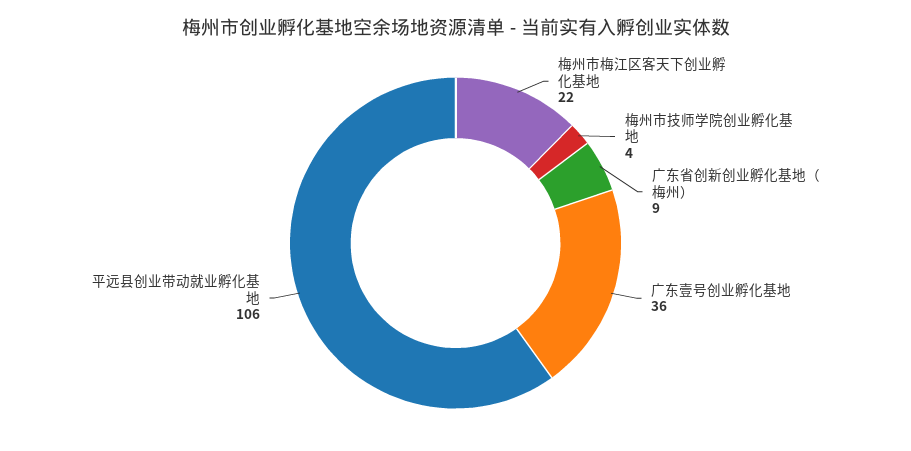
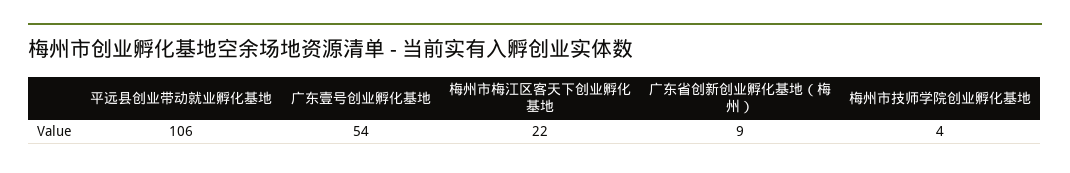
广东壹号创业孵化基地: 36 -> 54

